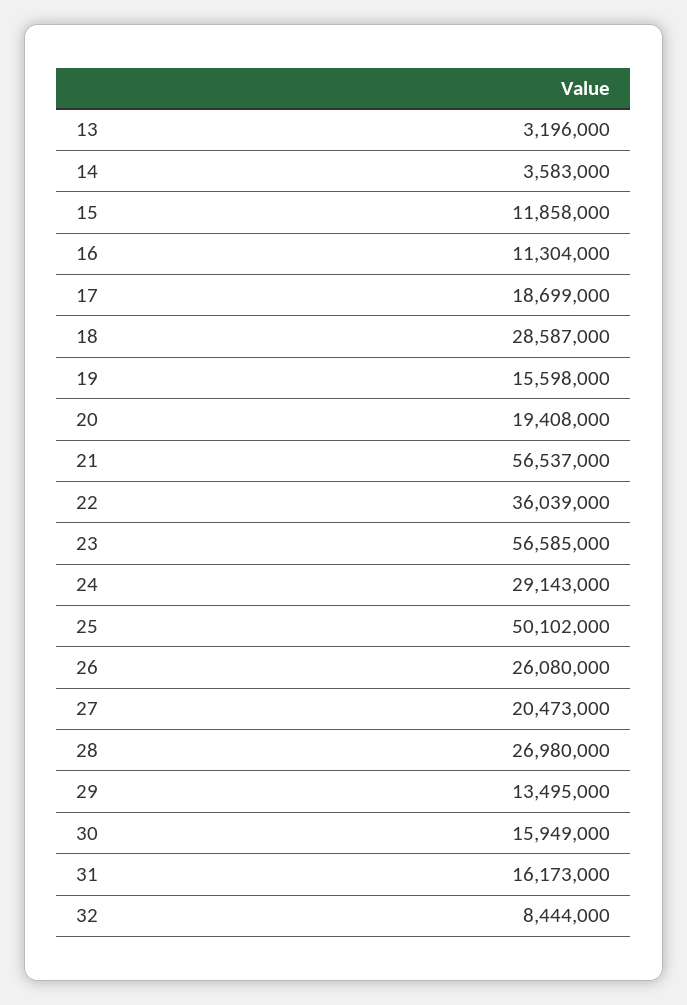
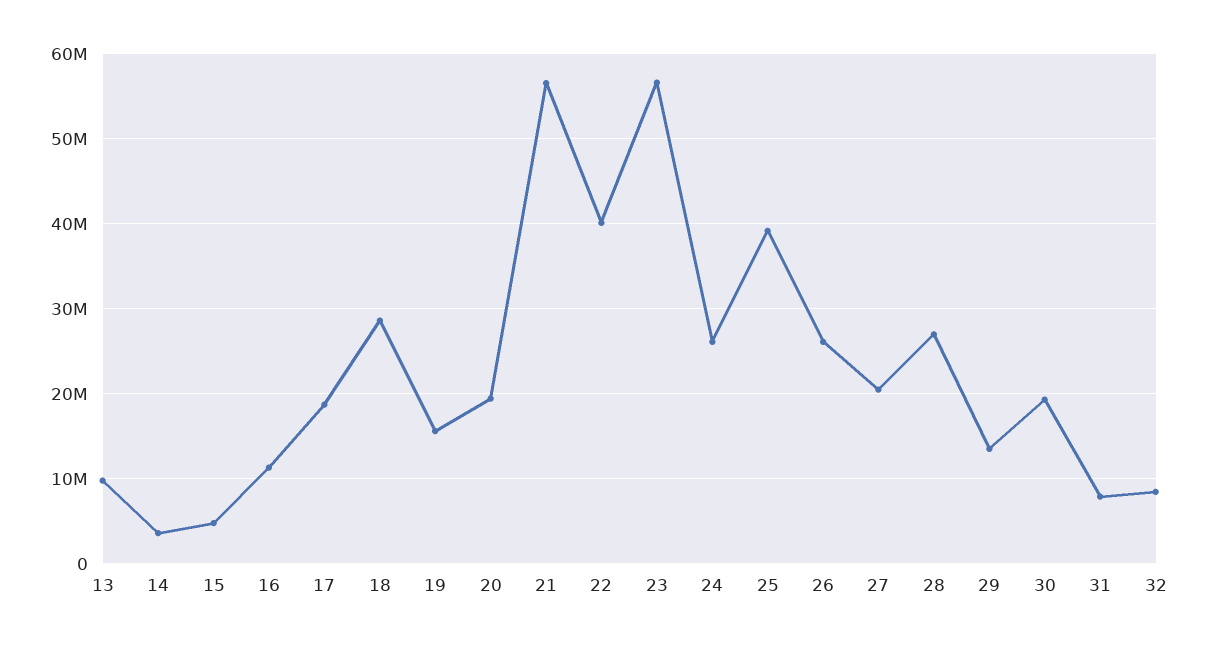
13: 3196000 -> 10000000
15: 11858000 -> 5000000
22: 36039000 -> 40000000
24: 29143000 -> 26000000
25: 50102000 -> 39000000
30: 15949000 -> 19000000
31: 16173000 -> 8000000

